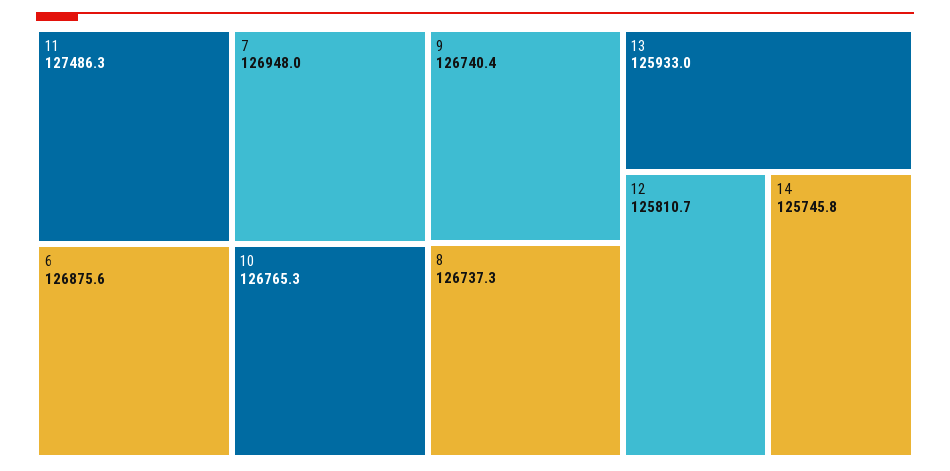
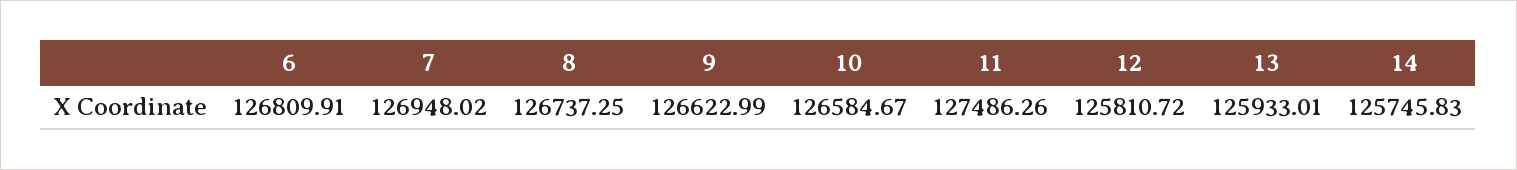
6: 126875.6 -> 126809.91
10: 126765.3 -> 126584.67
9: 126740.4 -> 126622.99

